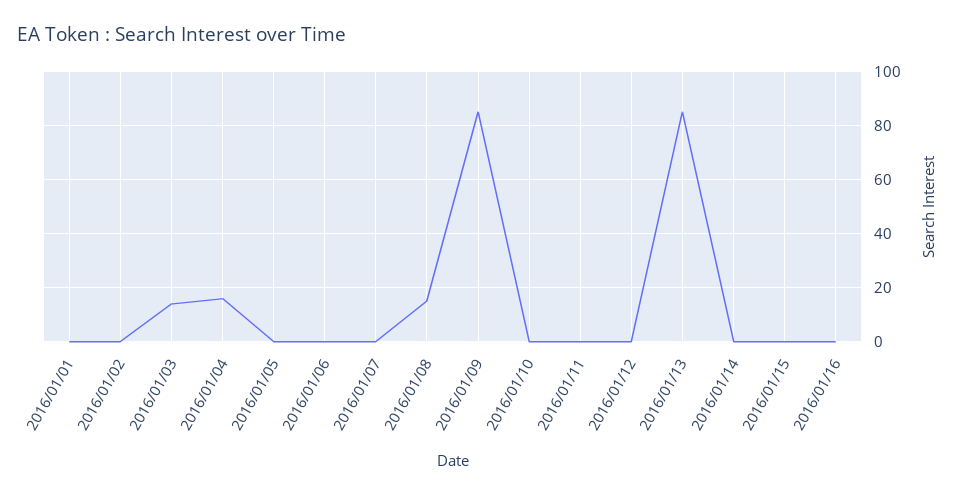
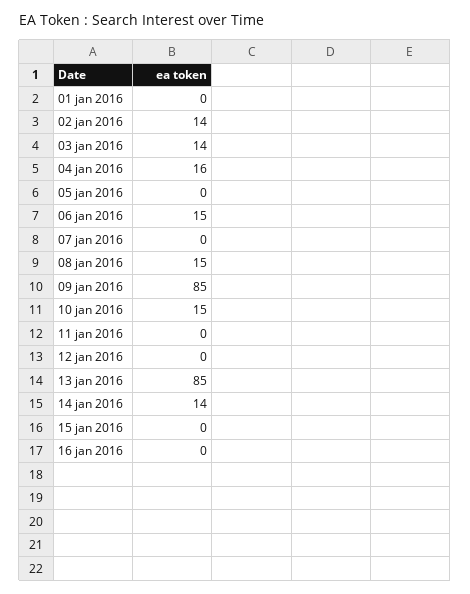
2016/01/02: 0 -> 14
2016/01/06: 0 -> 15
2016/01/10: 0 -> 15
2016/01/14: 0 -> 14

